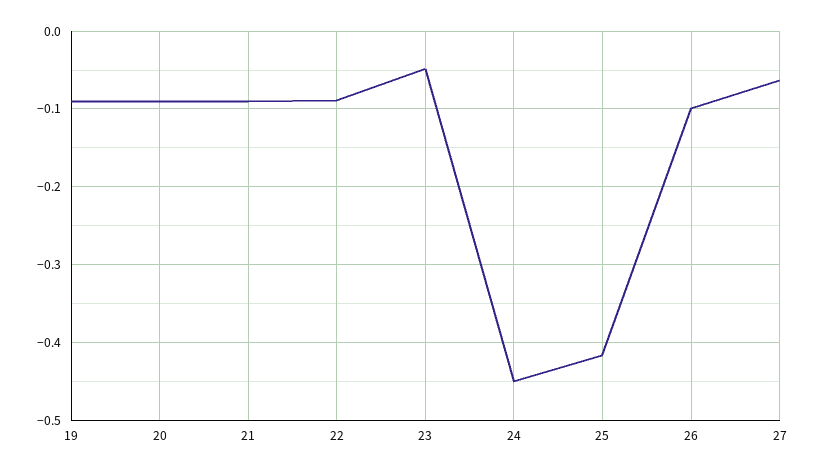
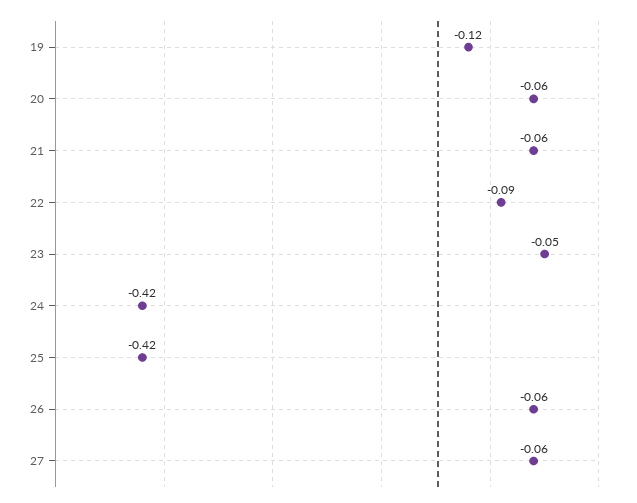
19: -0.09 -> -0.12
20: -0.09 -> -0.06
21: -0.09 -> -0.06
24: -0.45 -> -0.42
26: -0.1 -> -0.06

